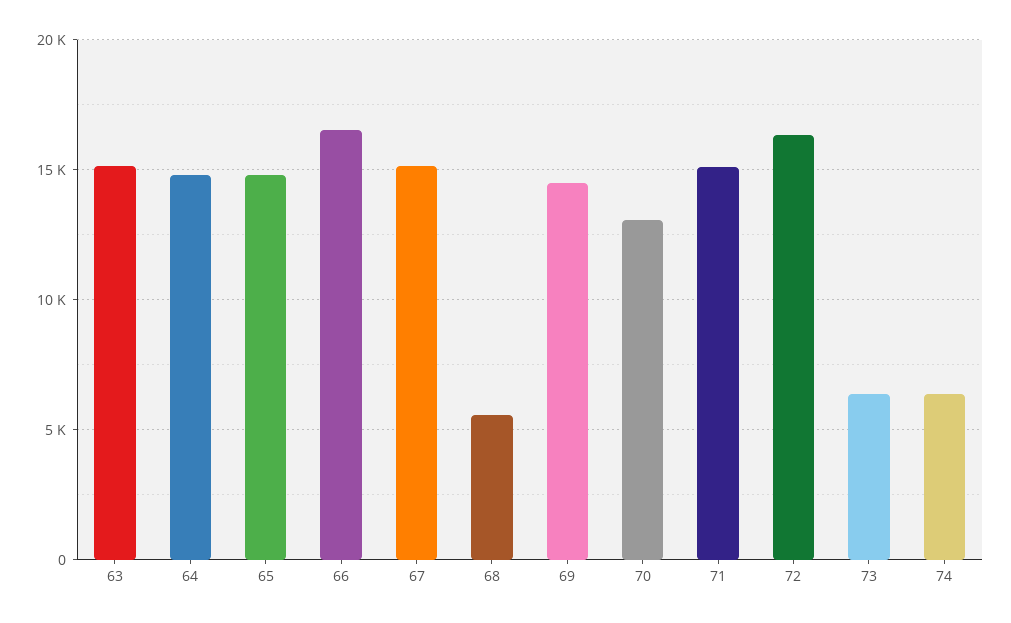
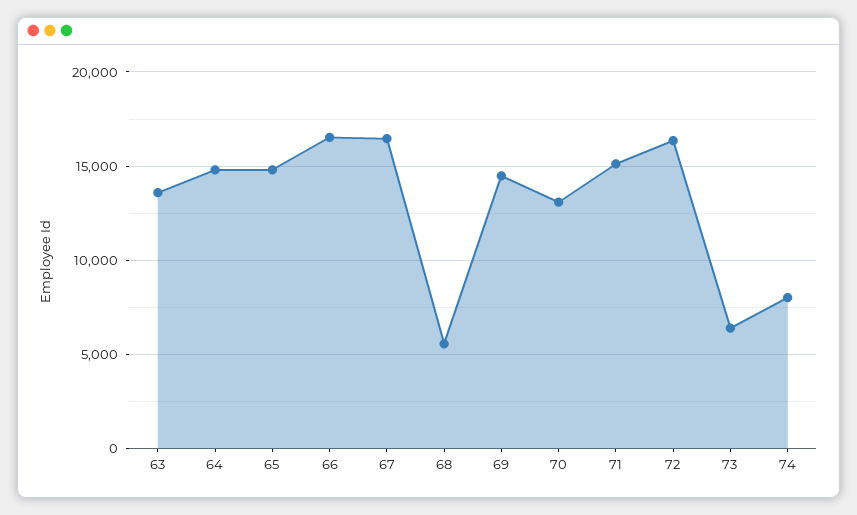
63: 15000 -> 13500
67: 15000 -> 16500
74: 6500 -> 8000

